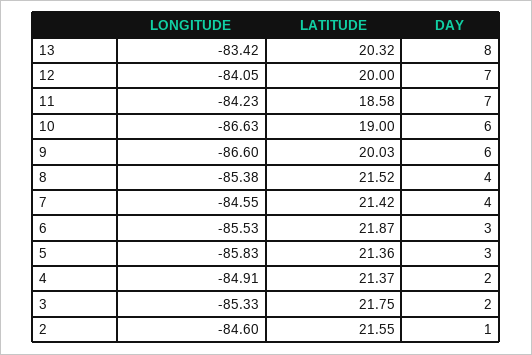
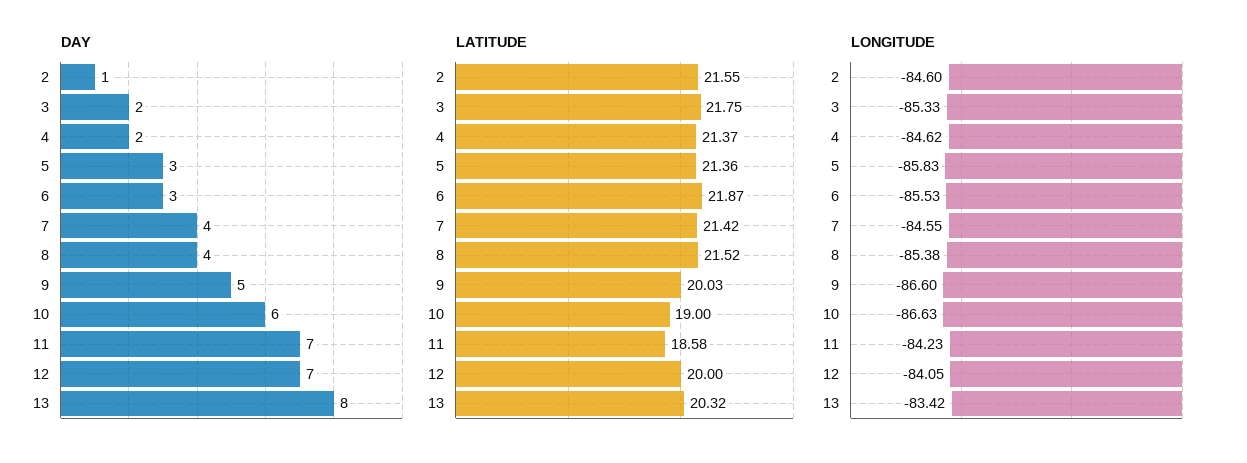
DAY, 9: 6 -> 5
LONGITUDE, 4: -84.91 -> -84.62

